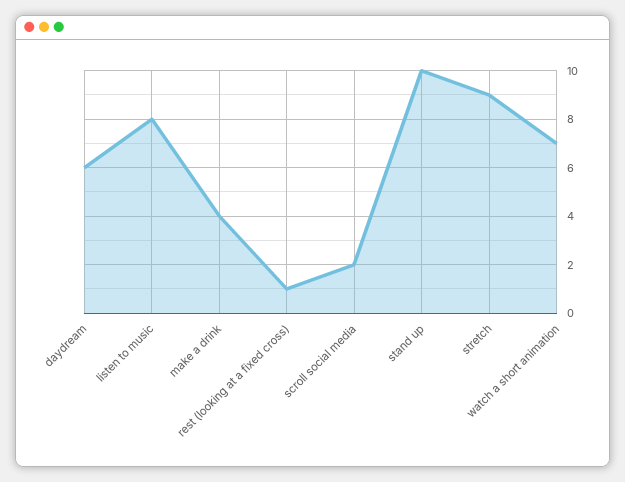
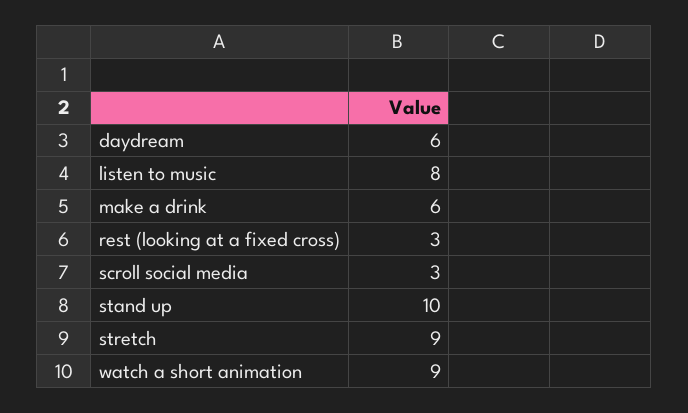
make a drink: 4 -> 6
rest (looking at a fixed cross): 1 -> 3
scroll social media: 2 -> 3
watch a short animation: 7 -> 9

